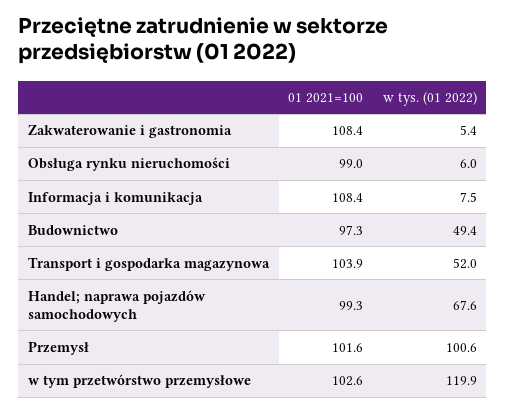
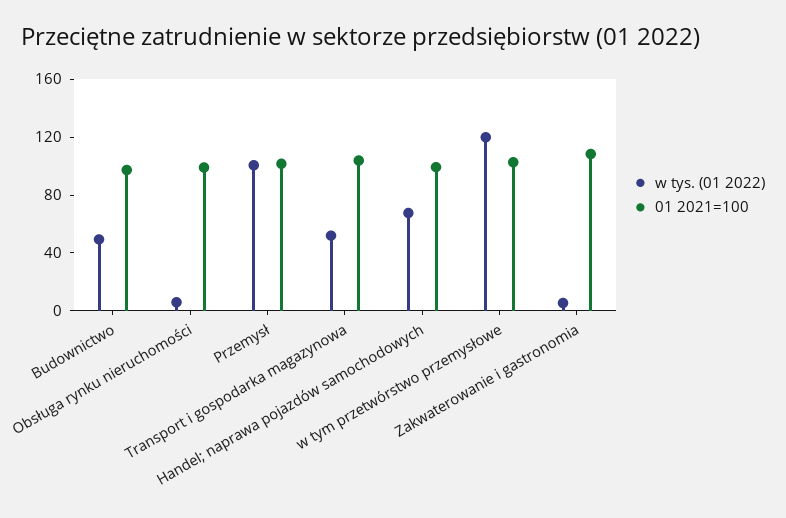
01 2021=100, Informacja i komunikacja: 108.4 -> none
w tys. (01 2022), Informacja i komunikacja: 7.5 -> none

